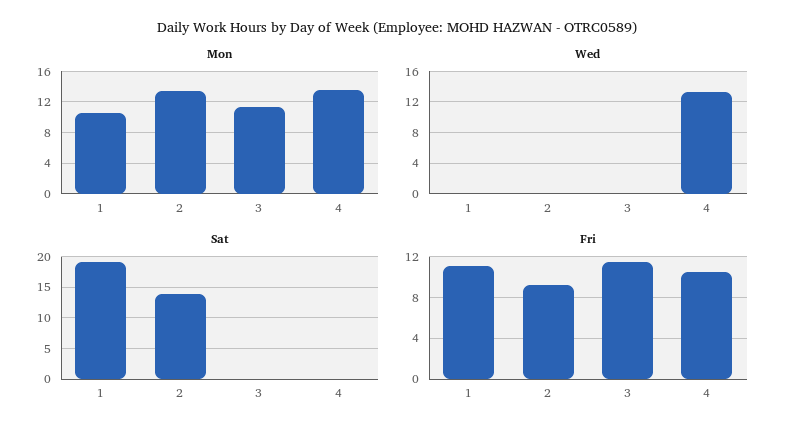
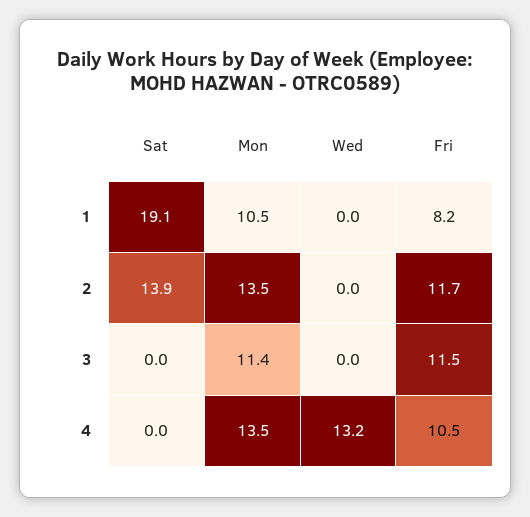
Fri, 1: 11 -> 8.2
Fri, 2: 9 -> 11.7

